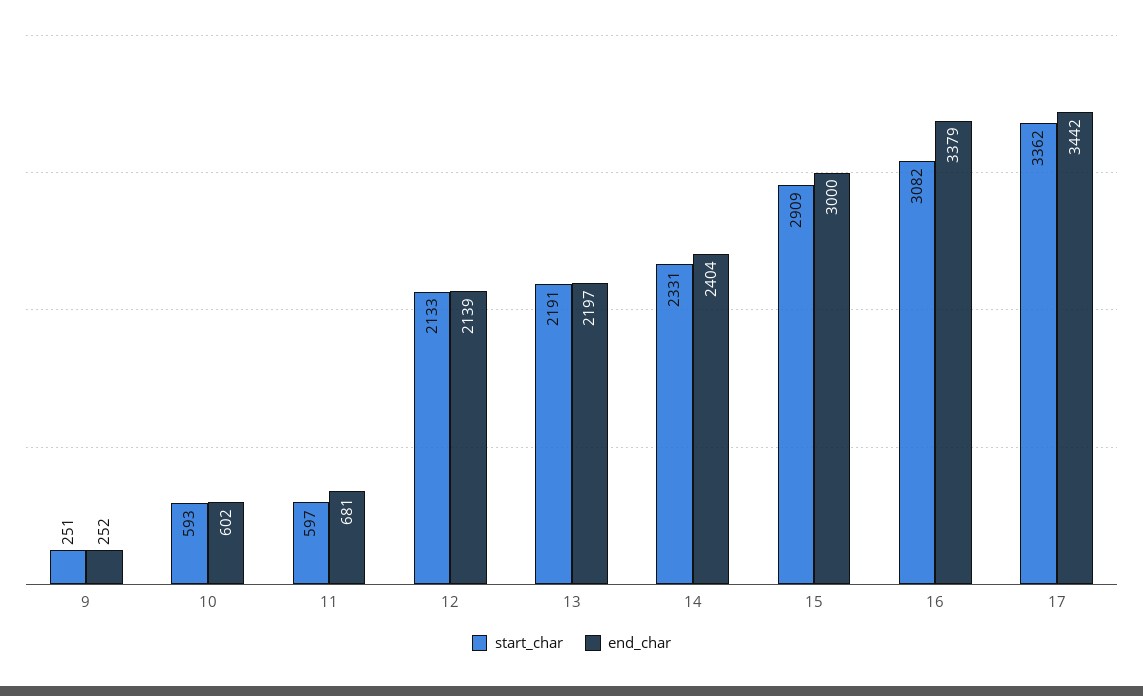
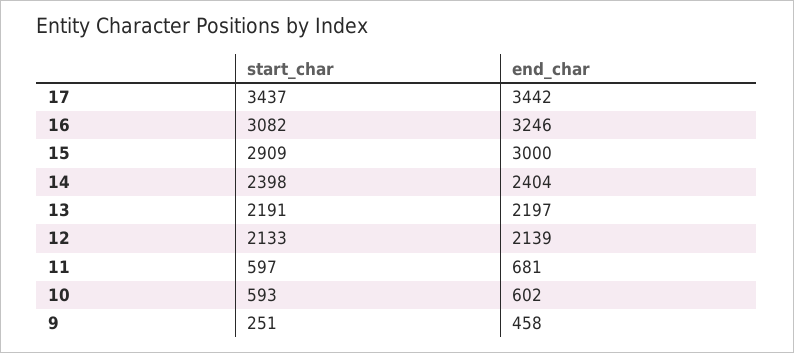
end_char, 9: 252 -> 458
start_char, 14: 2331 -> 2398
end_char, 16: 3379 -> 3246
start_char, 17: 3362 -> 3437

